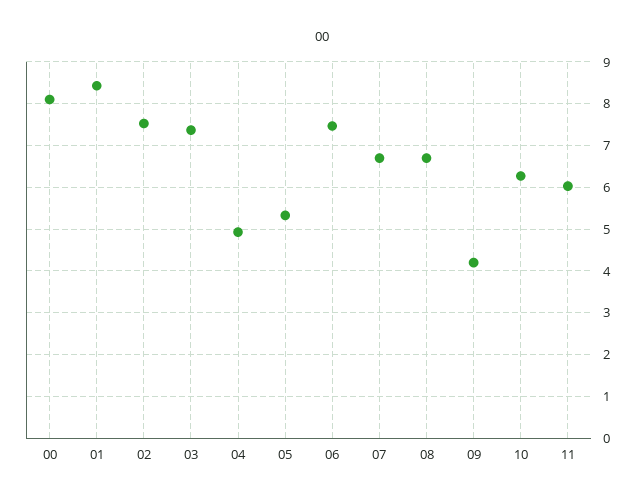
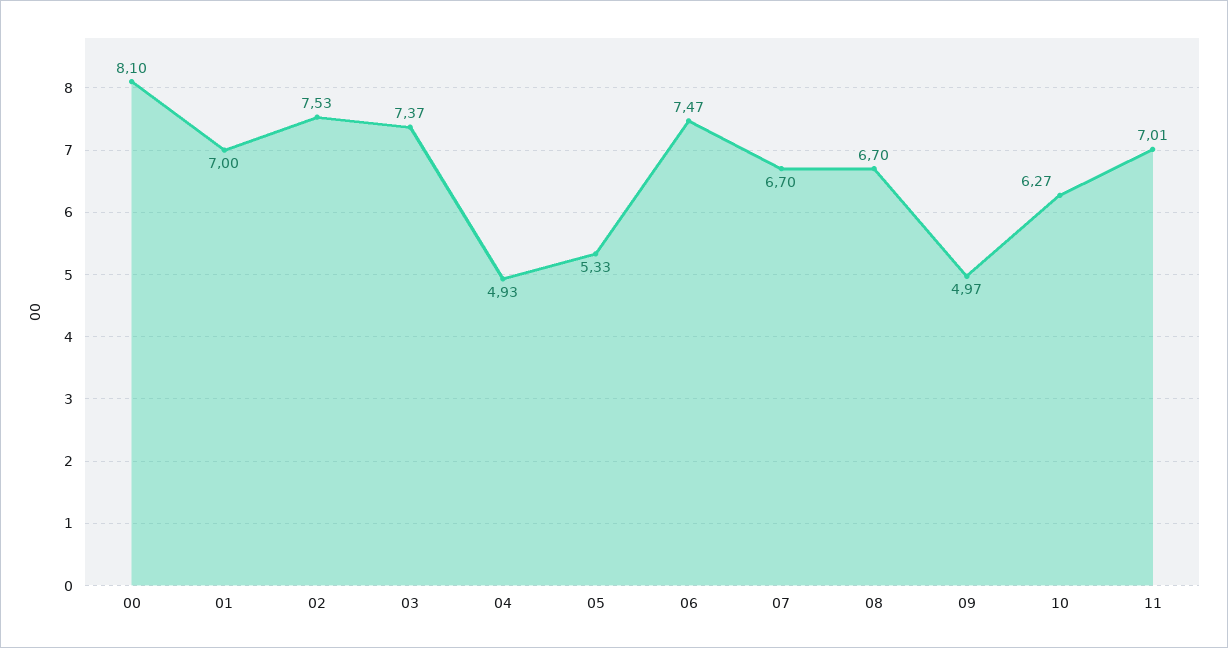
01: 8.4 -> 7
09: 4.2 -> 4.97
11: 6 -> 7.01

